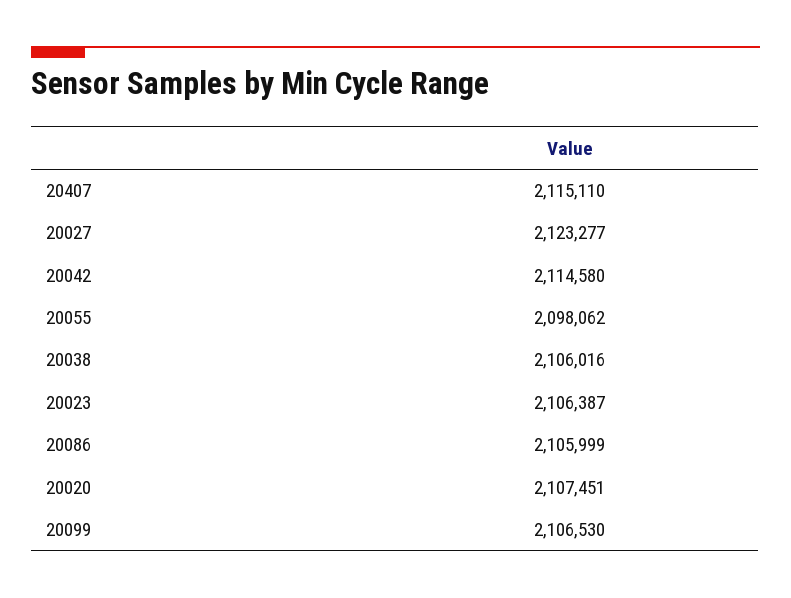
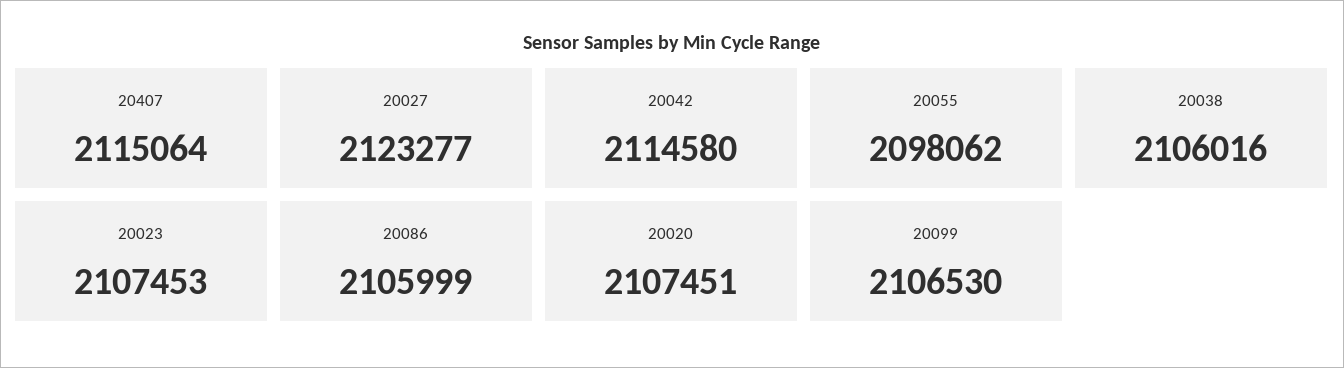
20407: 2115110 -> 2115064
20023: 2106387 -> 2107453

